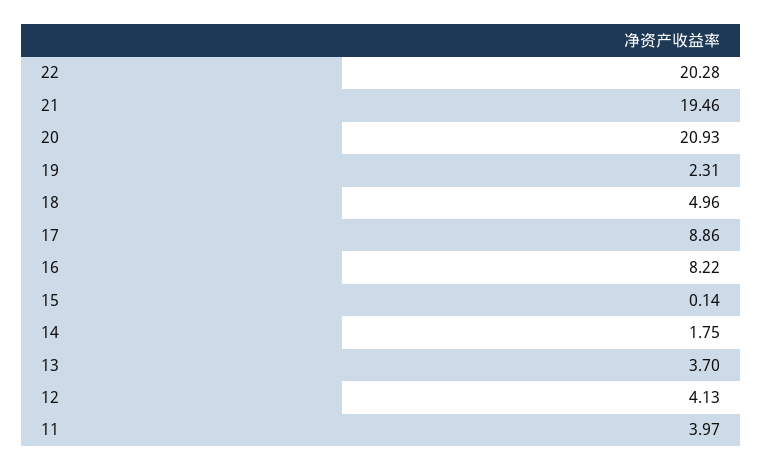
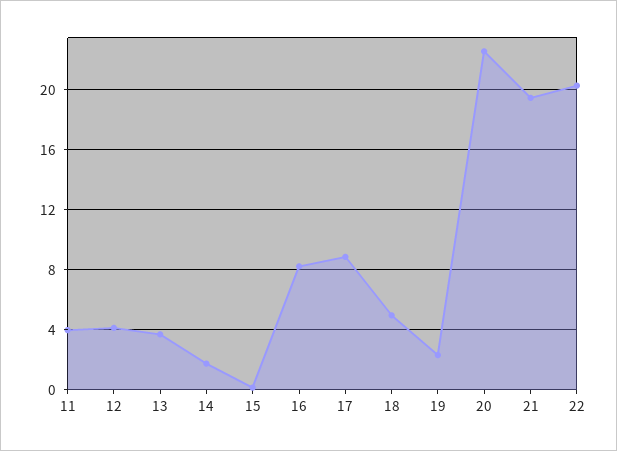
20: 20.93 -> 22.5

